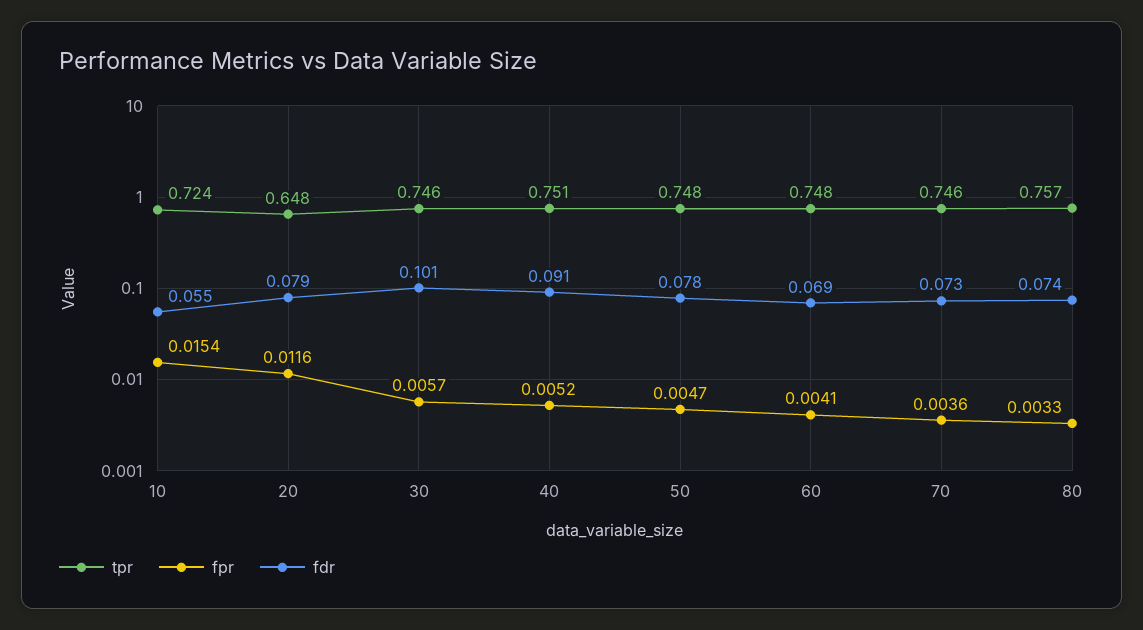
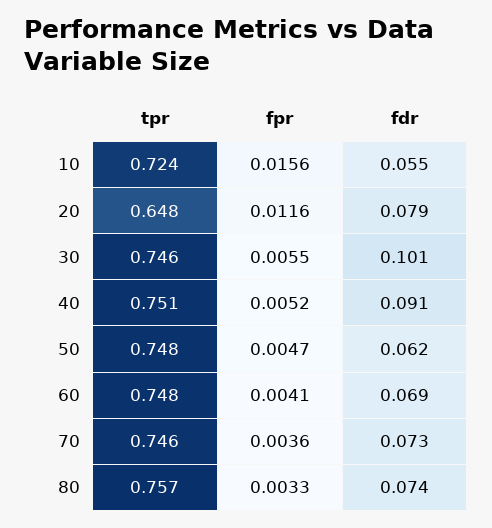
fpr, 10: 0.0154 -> 0.0156
fpr, 30: 0.0057 -> 0.0055
fdr, 50: 0.078 -> 0.062

